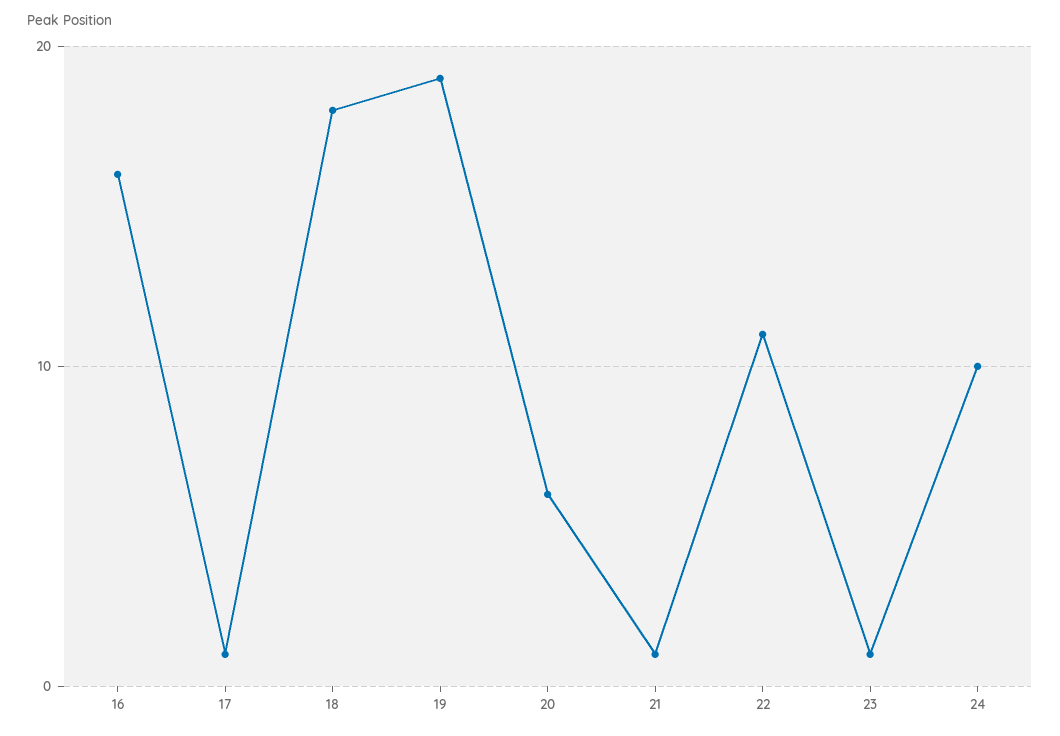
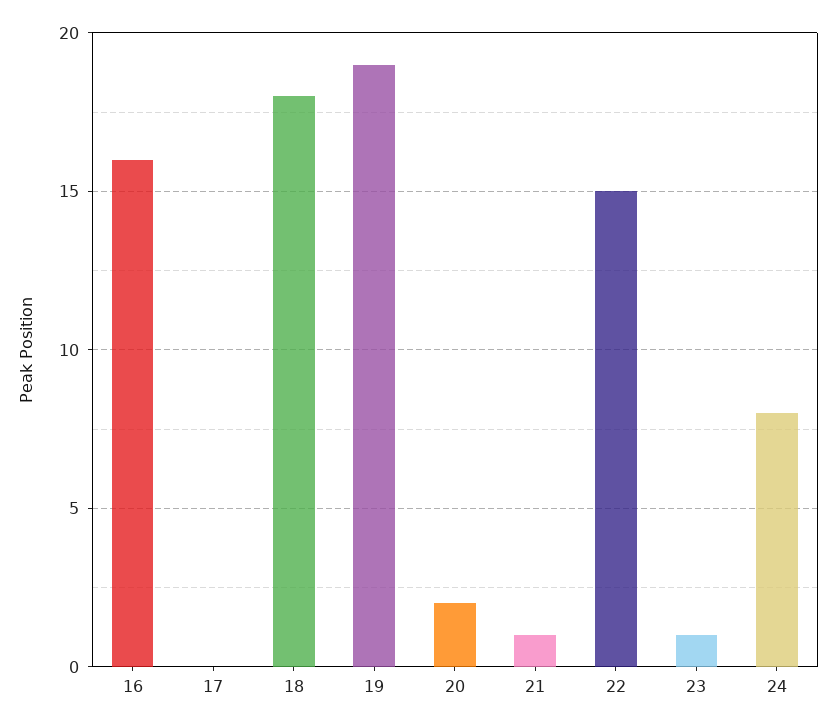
17: 1 -> 0
20: 6 -> 2
22: 11 -> 15
24: 10 -> 8

